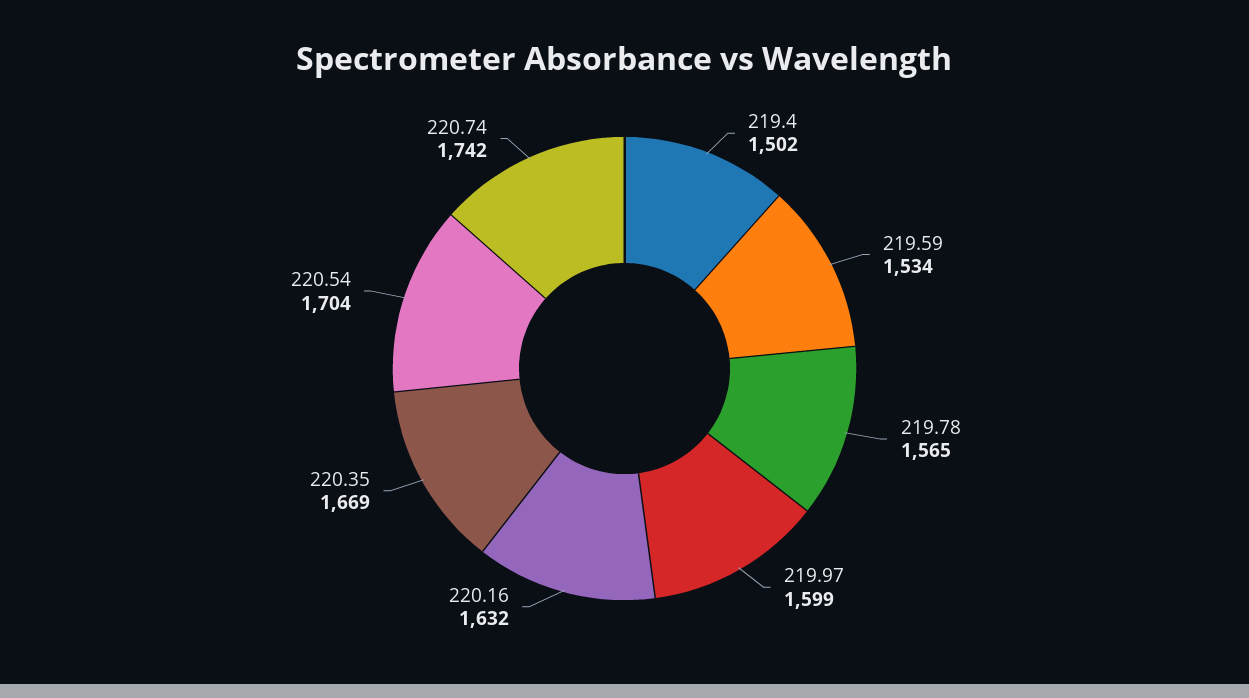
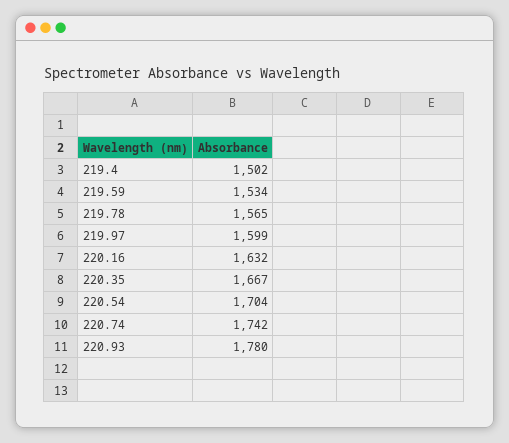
220.35: 1669 -> 1667
220.93: none -> 1780

